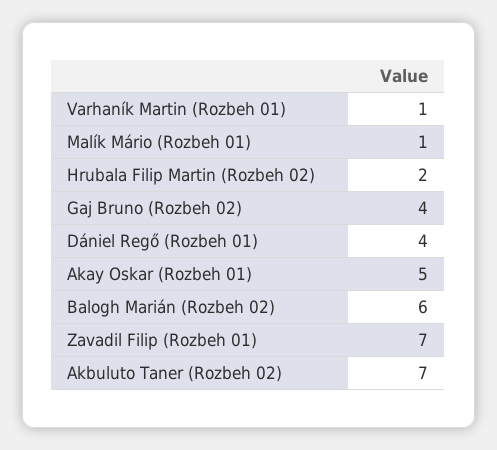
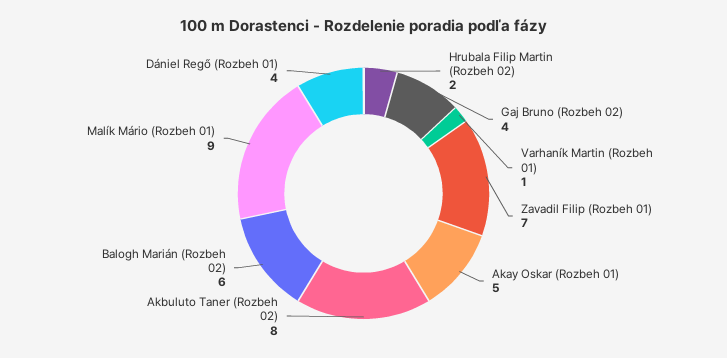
Malík Mário (Rozbeh 01): 1 -> 9
Akbuluto Taner (Rozbeh 02): 7 -> 8

